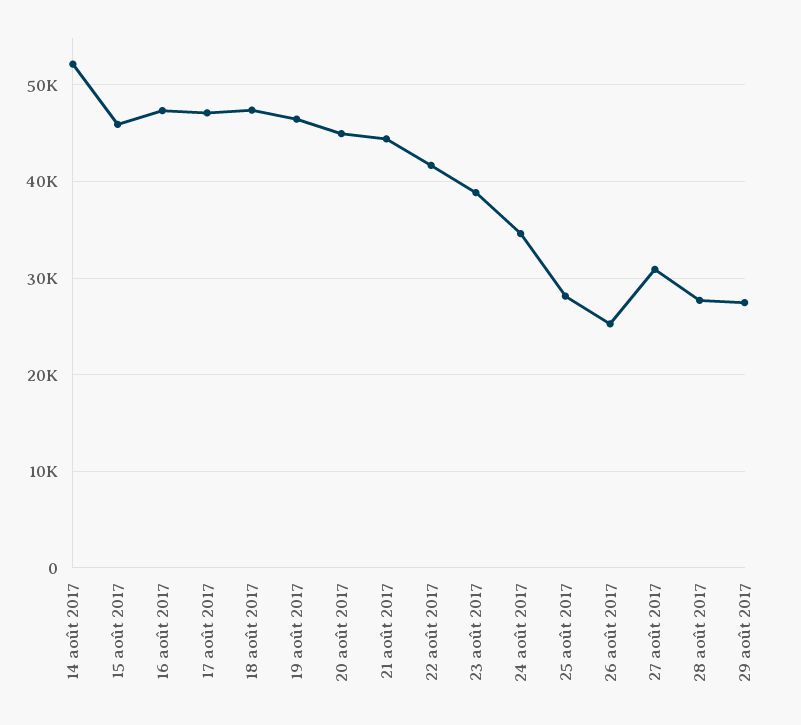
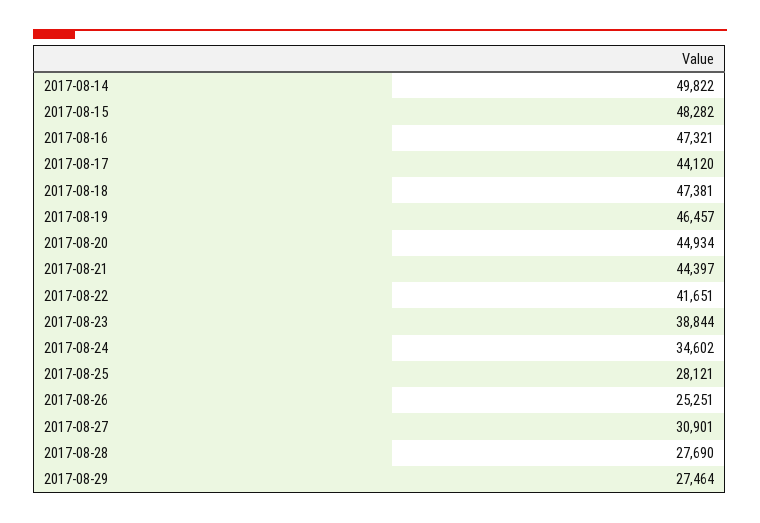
14 août 2017: 52000 -> 49822
15 août 2017: 46000 -> 48282
17 août 2017: 47000 -> 44120

